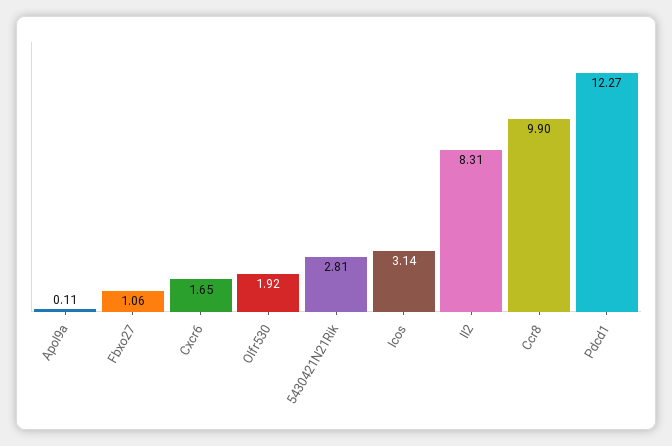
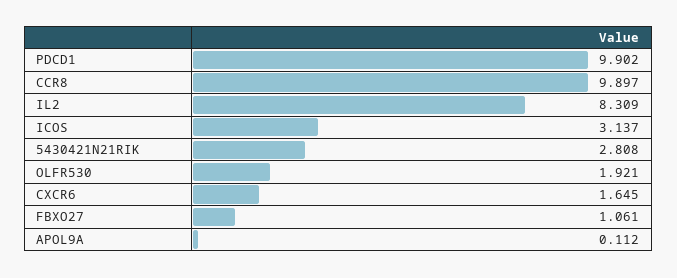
Pdcd1: 12.27 -> 9.902

